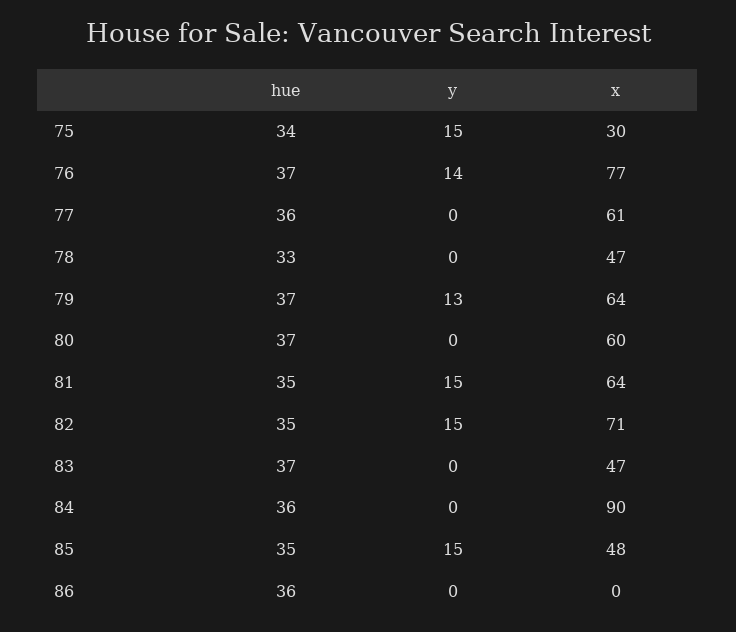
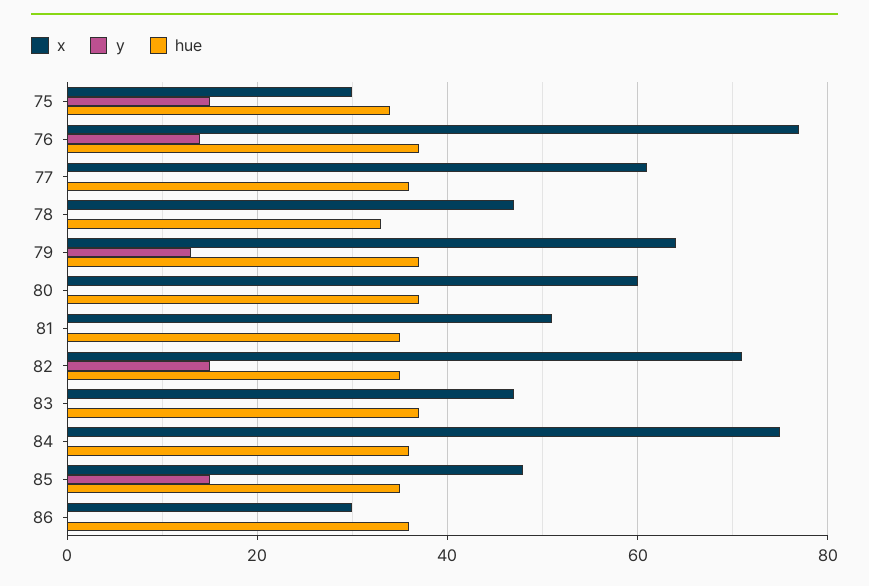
y, 81: 15 -> 0
x, 81: 64 -> 50
x, 84: 90 -> 75
x, 86: 0 -> 30

